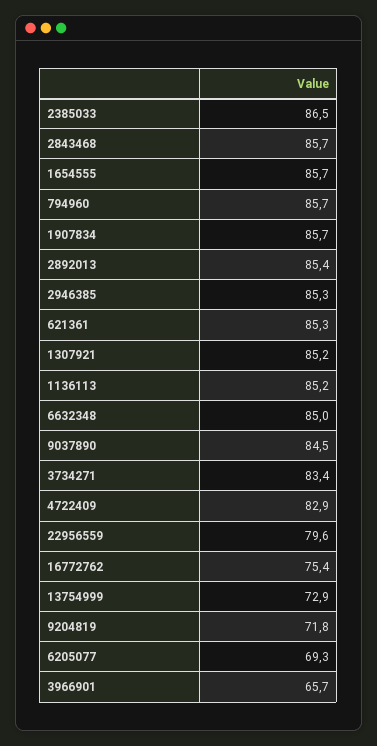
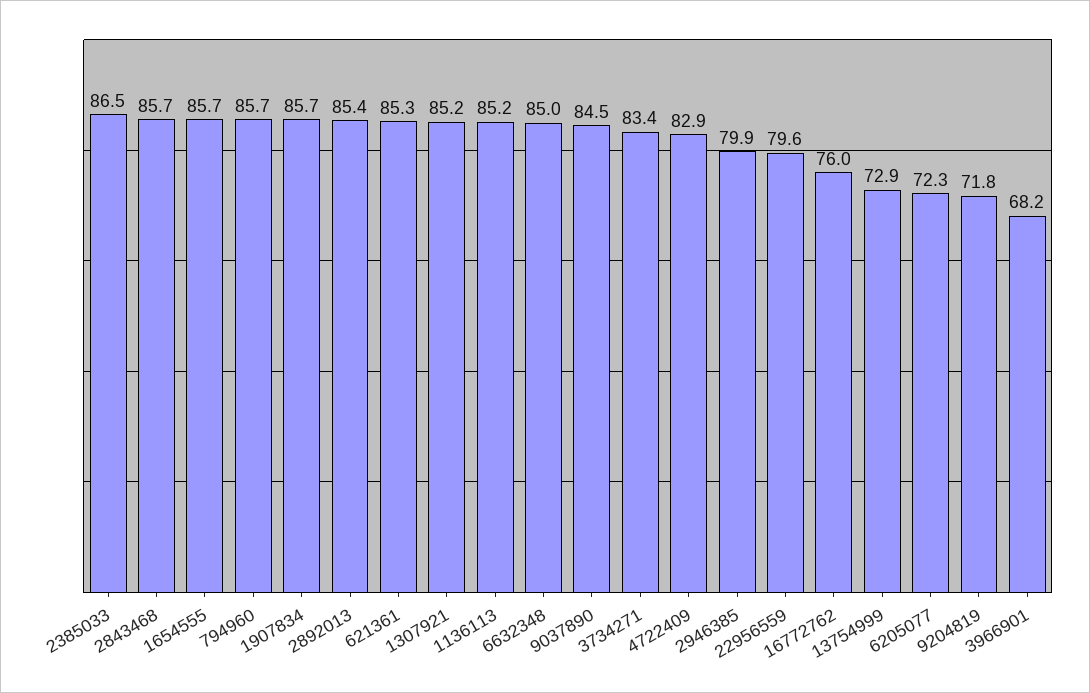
2946385: 85.3 -> 79.9
16772762: 75.4 -> 76
6205077: 69.3 -> 72.3
3966901: 65.7 -> 68.2

